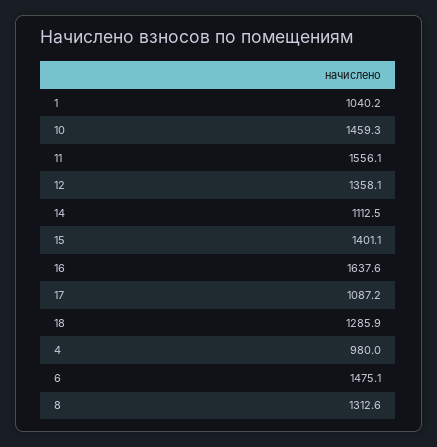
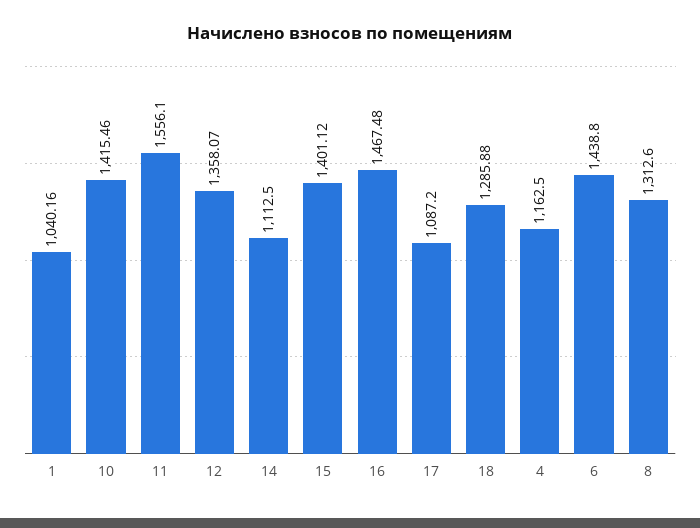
10: 1459.3 -> 1415.46
16: 1637.6 -> 1467.48
4: 980 -> 1162.5
6: 1475.1 -> 1438.8

